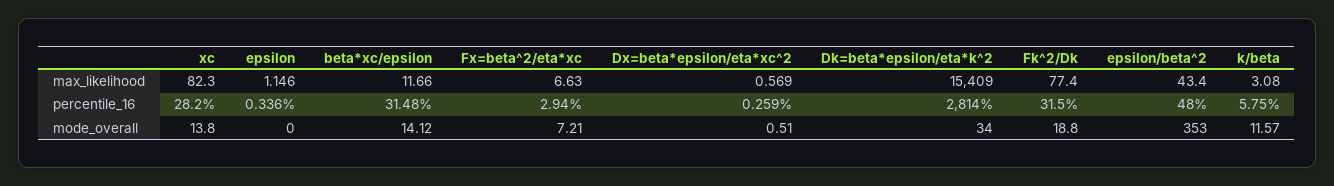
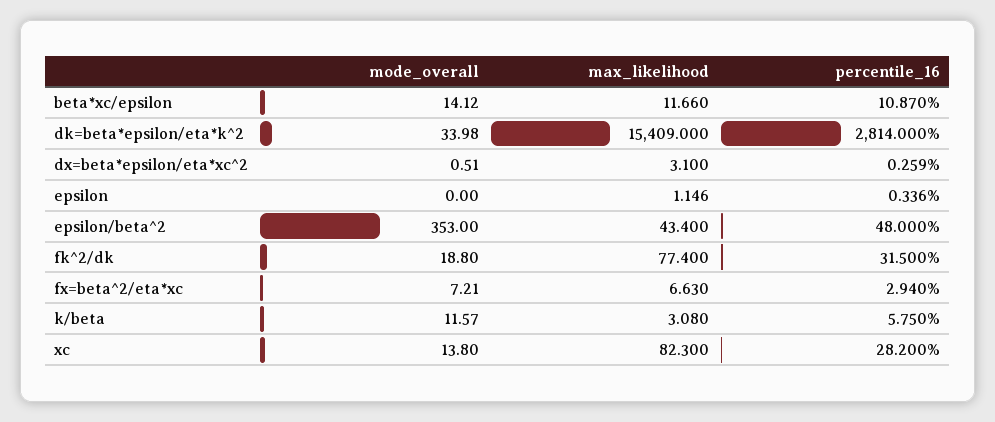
Dx=beta*epsilon/eta*xc^2, max_likelihood: 0.569 -> 3.1
beta*xc/epsilon, percentile_16: 31.48 -> 10.87
Dk=beta*epsilon/eta*k^2, mode_overall: 34 -> 33.98

